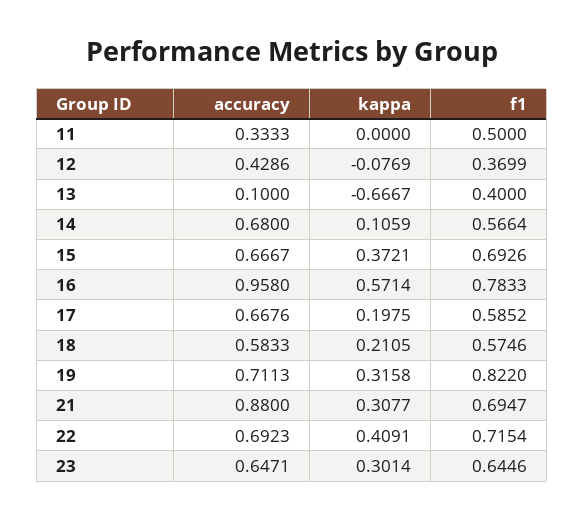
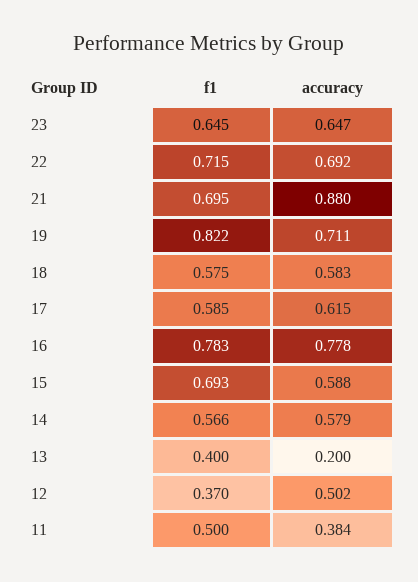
accuracy, 11: 0.3333 -> 0.384
kappa, 11: 0 -> none
accuracy, 12: 0.4286 -> 0.502
kappa, 12: -0.0769 -> none
accuracy, 13: 0.1 -> 0.2
kappa, 13: -0.6667 -> none
accuracy, 14: 0.68 -> 0.579
kappa, 14: 0.1059 -> none
accuracy, 15: 0.6667 -> 0.588
kappa, 15: 0.3721 -> none
accuracy, 16: 0.958 -> 0.778
kappa, 16: 0.5714 -> none
accuracy, 17: 0.6676 -> 0.615
kappa, 17: 0.1975 -> none
kappa, 18: 0.2105 -> none
kappa, 19: 0.3158 -> none
kappa, 21: 0.3077 -> none
kappa, 22: 0.4091 -> none
kappa, 23: 0.3014 -> none

